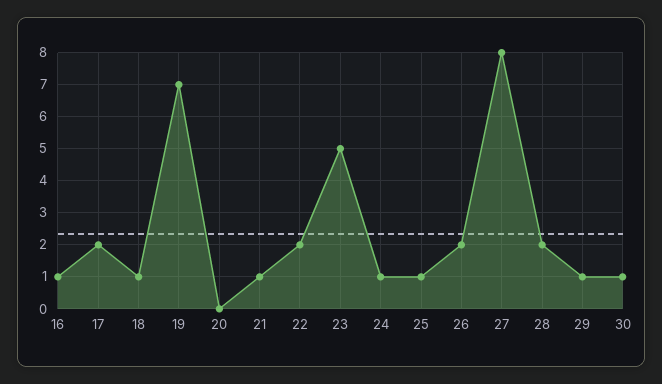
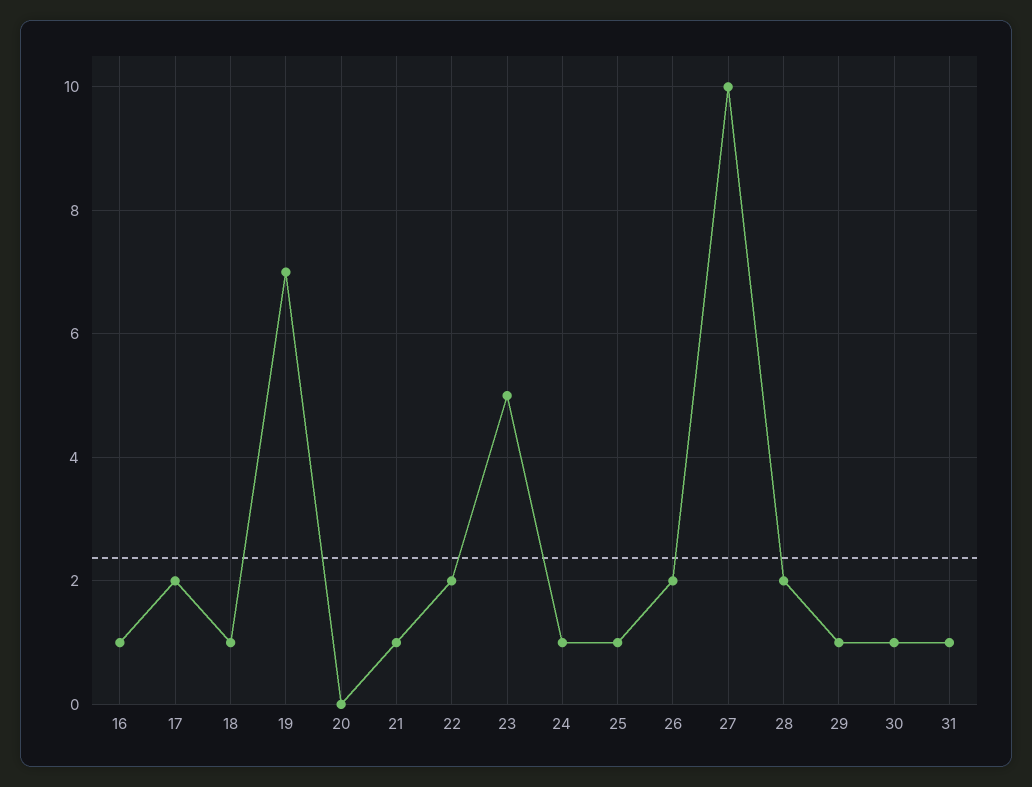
27: 8 -> 10
31: none -> 1

